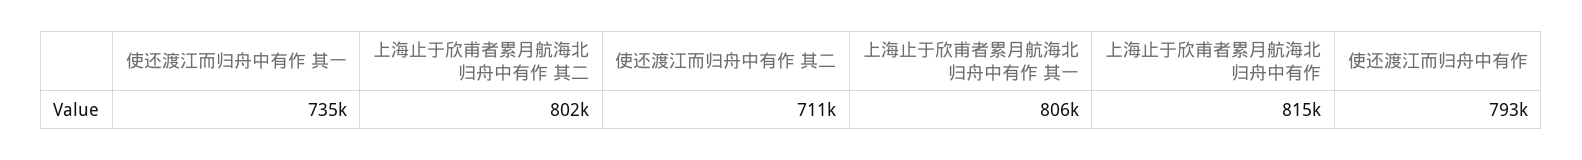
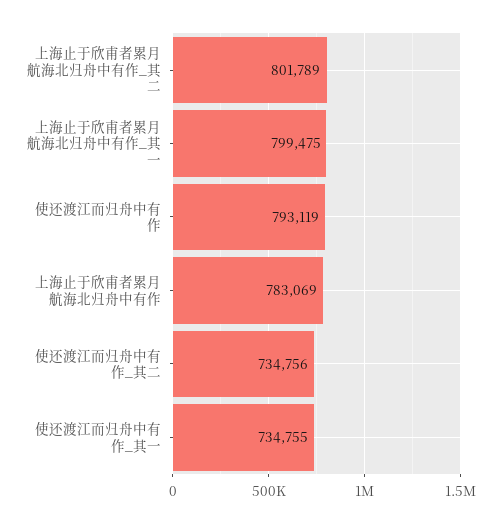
使还渡江而归舟中有作 其二: 711000 -> 734756
上海止于欣甫者累月航海北归舟中有作 其一: 806000 -> 799475
上海止于欣甫者累月航海北归舟中有作: 815000 -> 783069

